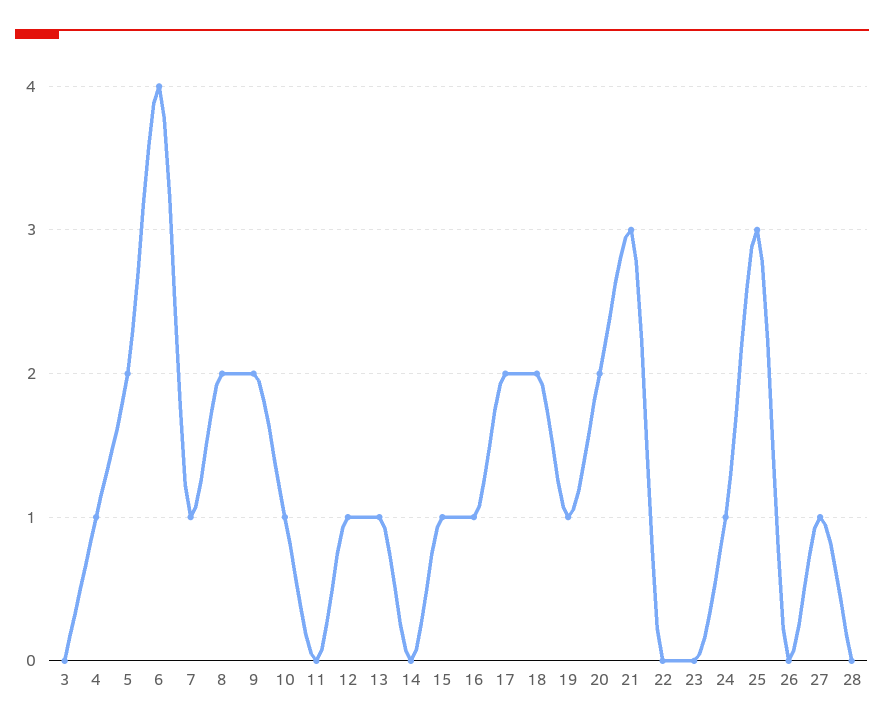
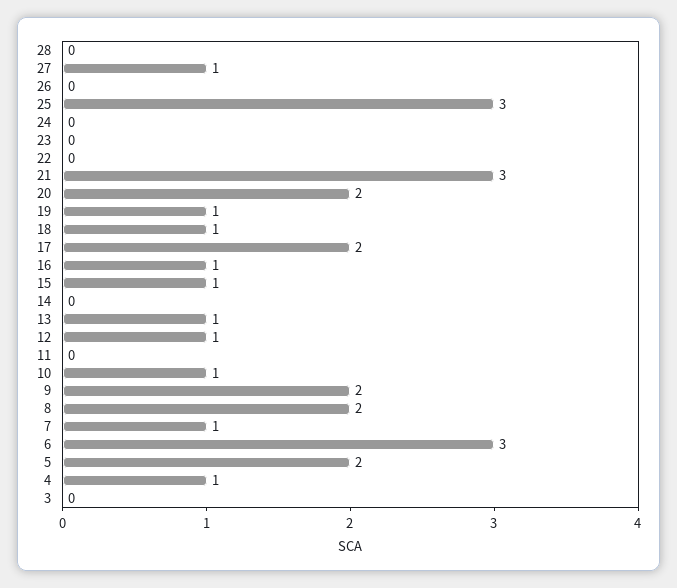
6: 4 -> 3
18: 2 -> 1
24: 1 -> 0

